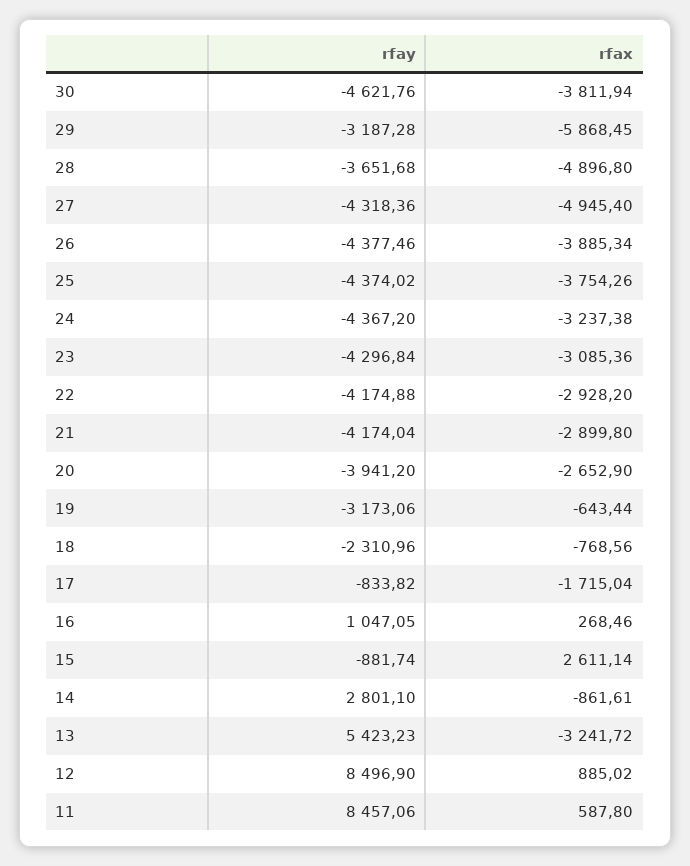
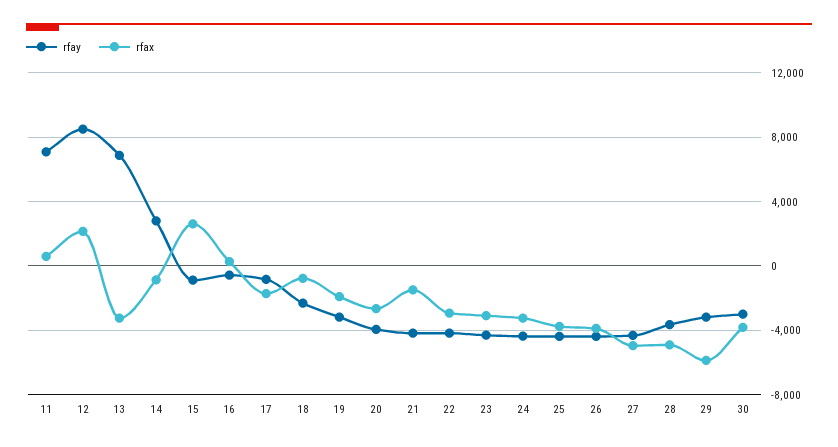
rfay, 30: -4621.76 -> -3000
rfax, 21: -2899.8 -> -1500
rfax, 19: -643.44 -> -2000
rfay, 16: 1047.05 -> -500
rfay, 13: 5423.23 -> 7000
rfax, 12: 885.02 -> 2000
rfay, 11: 8457.06 -> 7000

